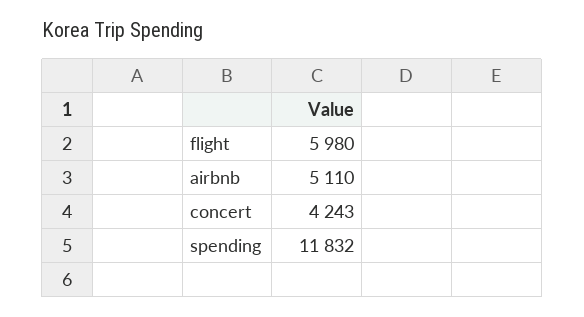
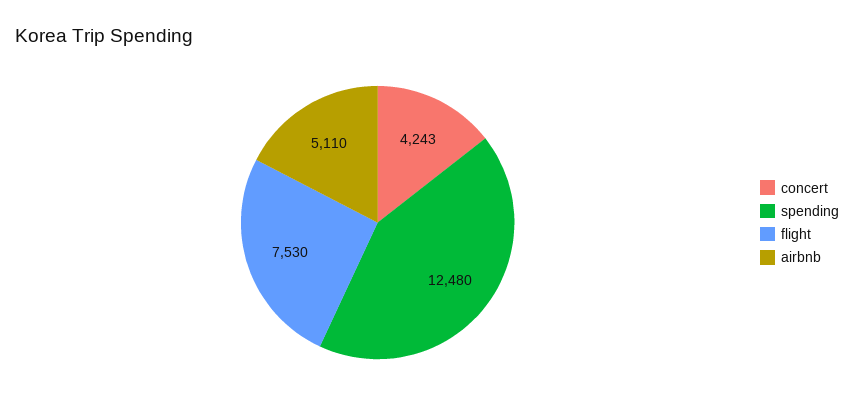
flight: 5980 -> 7530
spending: 11832 -> 12480

